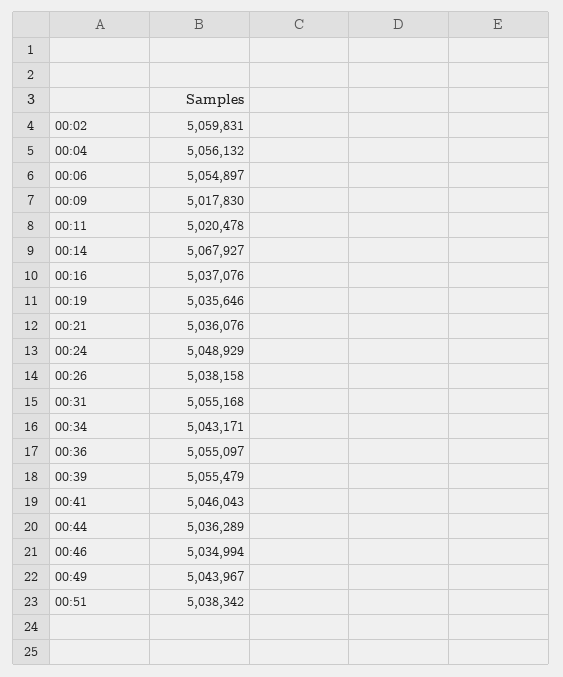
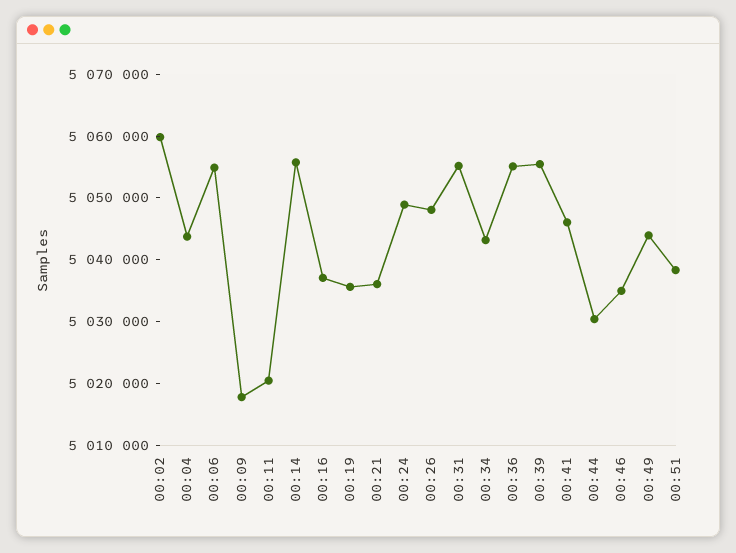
00:04: 5056132 -> 5044000
00:14: 5067927 -> 5056000
00:26: 5038158 -> 5048000
00:44: 5036289 -> 5030000

